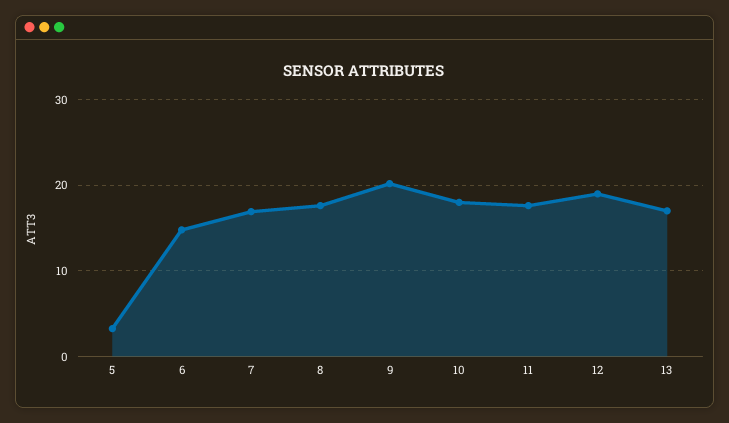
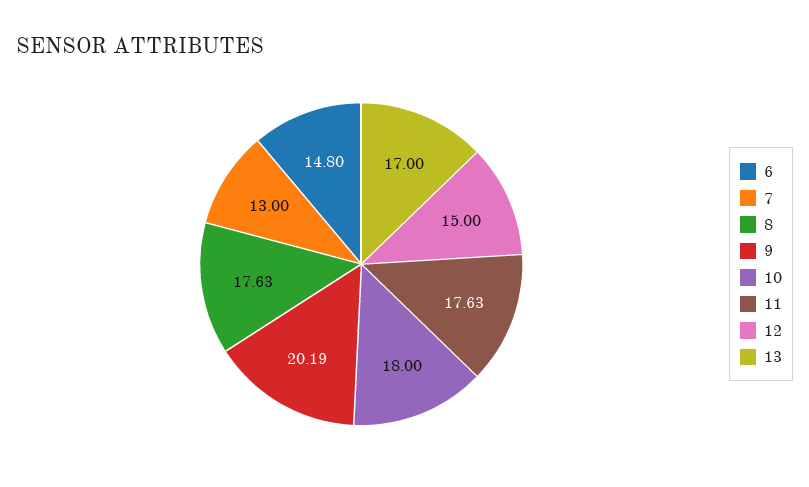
5: 3 -> none
7: 17 -> 13
12: 19 -> 15

